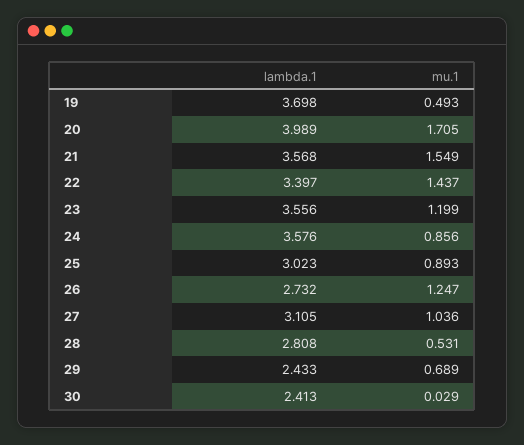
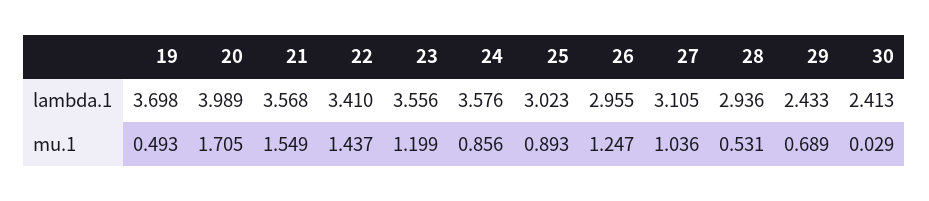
lambda.1, 22: 3.397 -> 3.41
lambda.1, 26: 2.732 -> 2.955
lambda.1, 28: 2.808 -> 2.936

